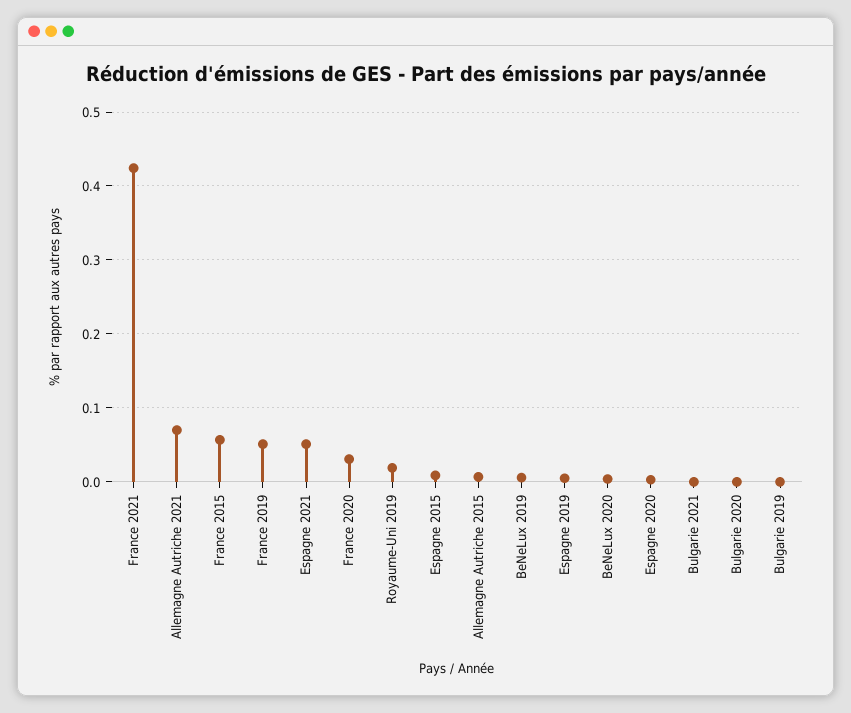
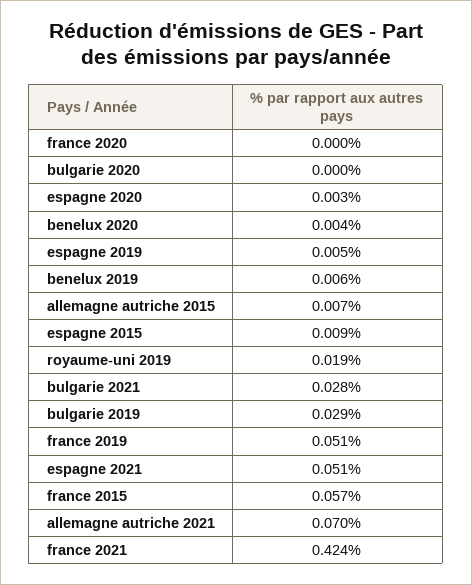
France 2020: 0.03 -> 0
Bulgarie 2021: 0 -> 0.028
Bulgarie 2019: 0 -> 0.029

